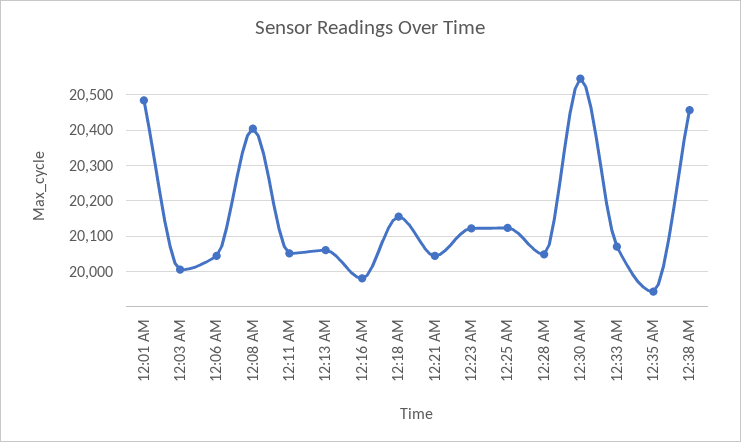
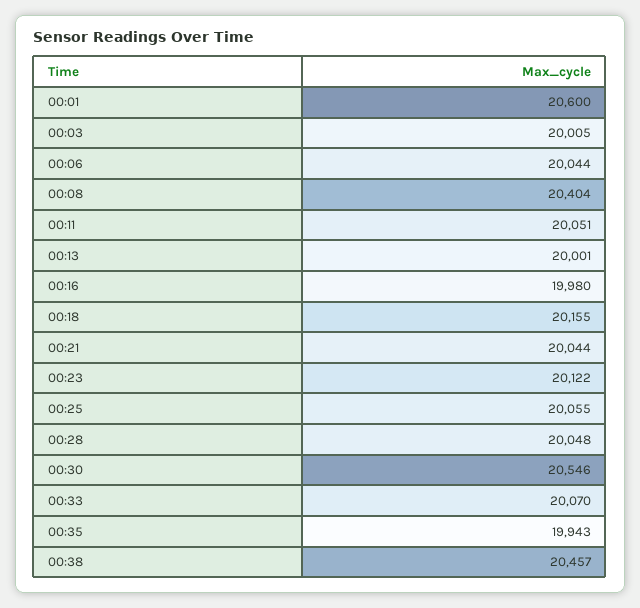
12:01 AM: 20480 -> 20600
12:13 AM: 20060 -> 20001
12:25 AM: 20120 -> 20055

